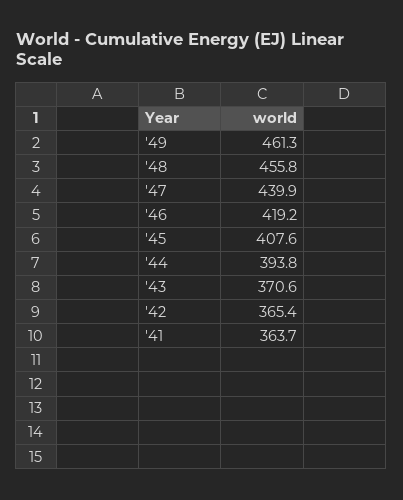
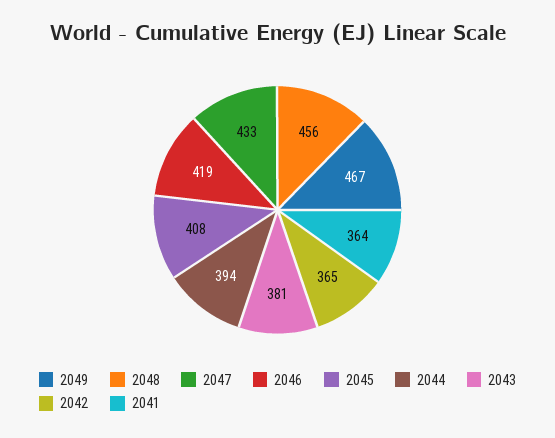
'49: 461.3 -> 467
'47: 439.9 -> 433
'43: 370.6 -> 381

